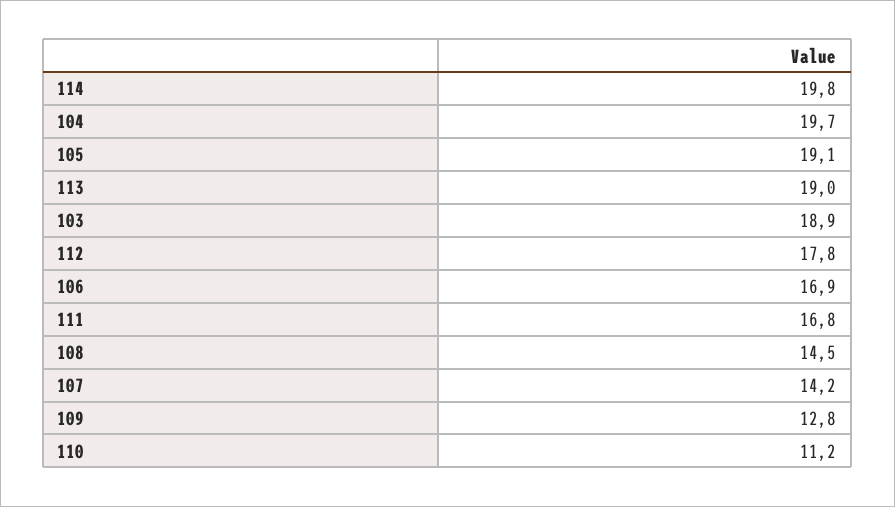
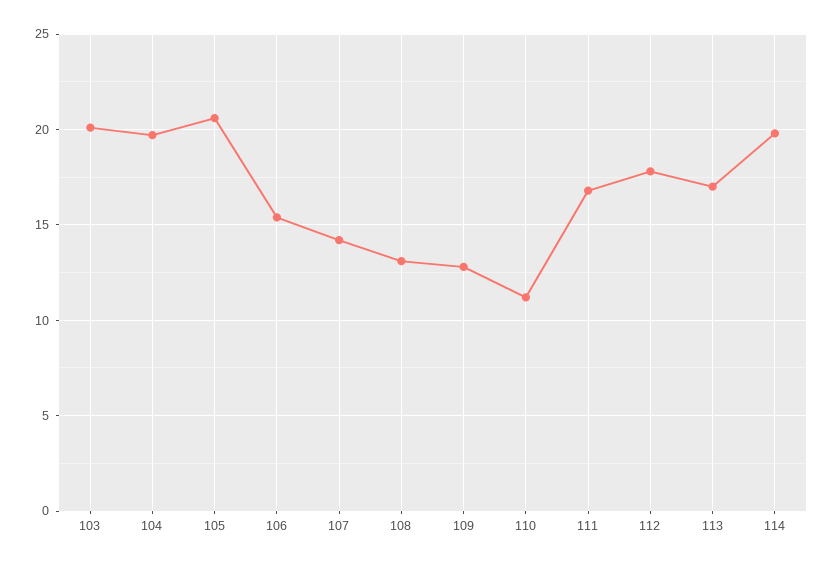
105: 19.1 -> 20.5
113: 19 -> 17
103: 18.9 -> 20
106: 16.9 -> 15.5
108: 14.5 -> 13

